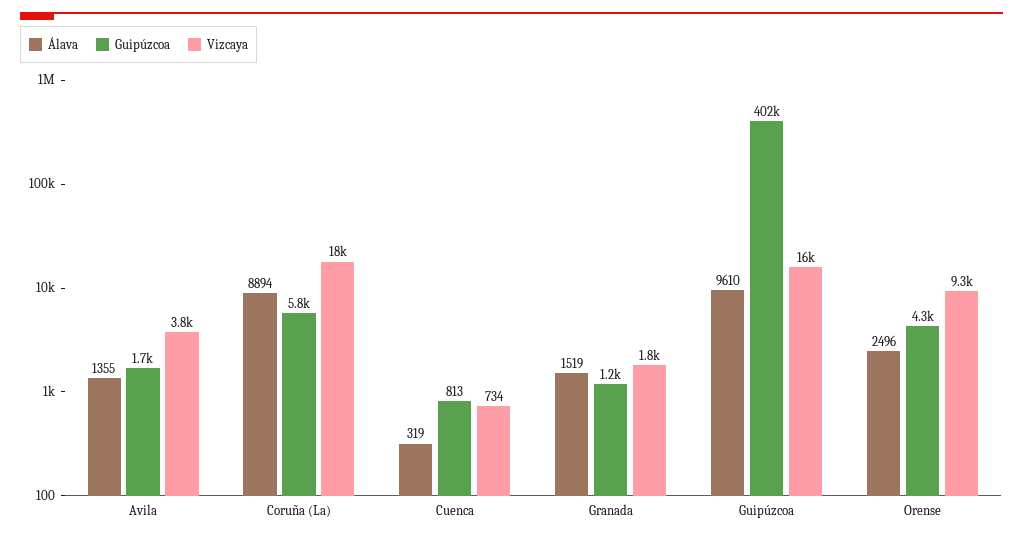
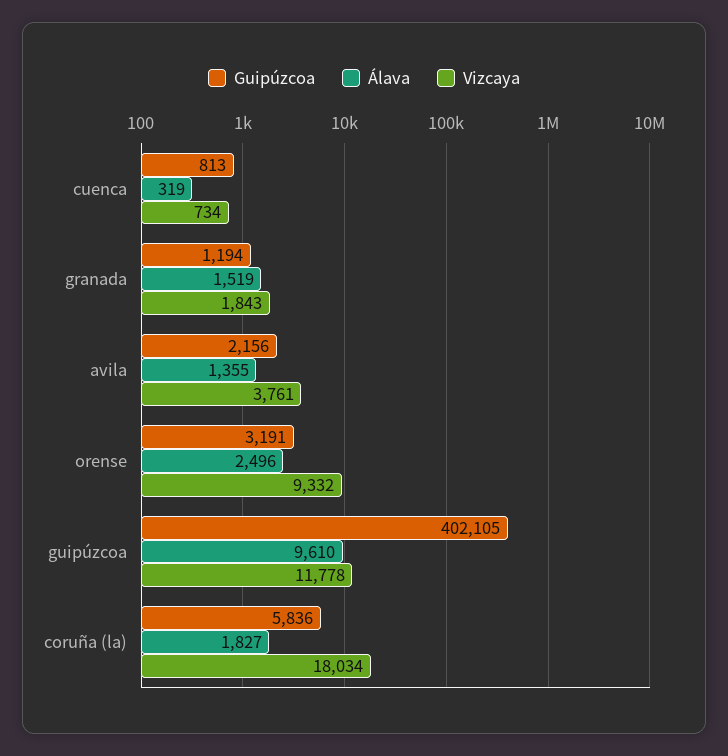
Guipúzcoa, Avila: 1700 -> 2156
Álava, Coruña (La): 8894 -> 1827
Vizcaya, Guipúzcoa: 16000 -> 11778
Guipúzcoa, Orense: 4300 -> 3191

